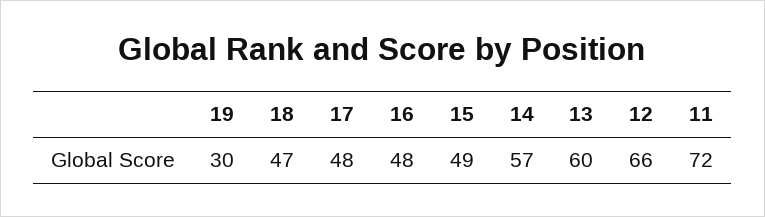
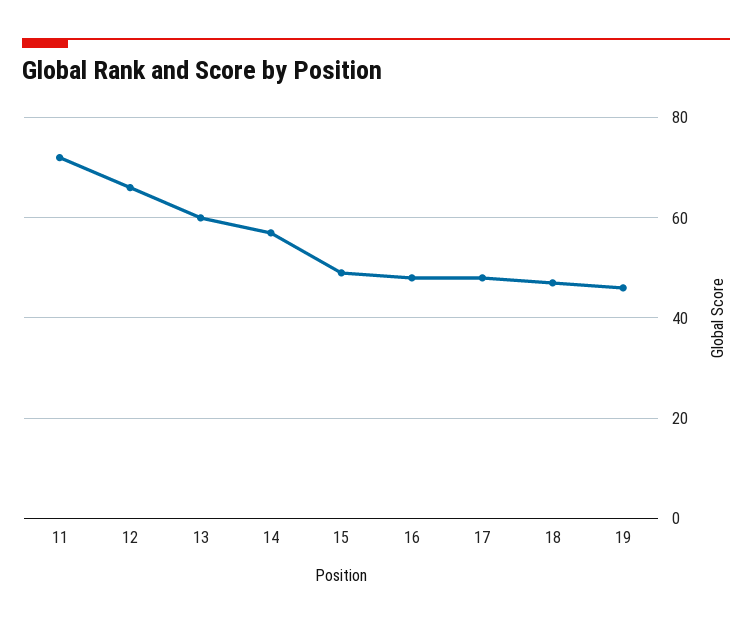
19: 30 -> 45

